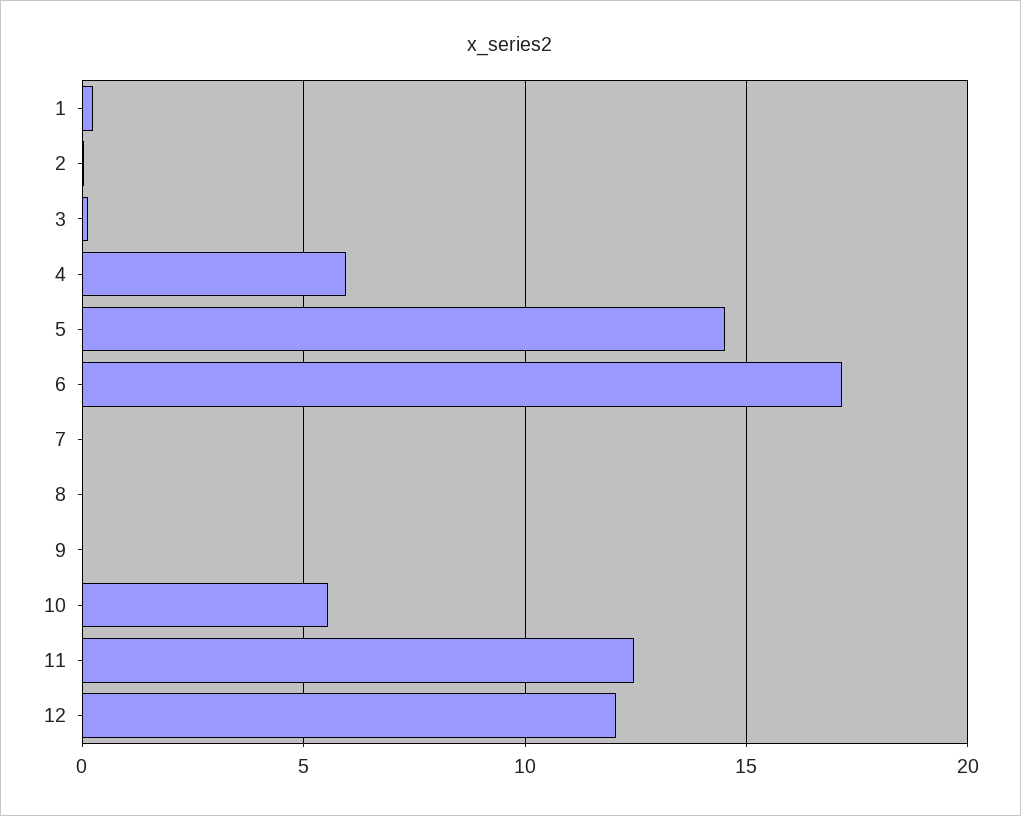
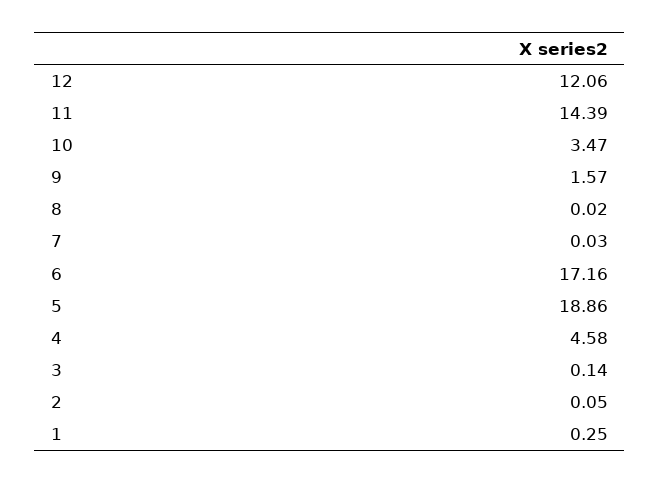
4: 6 -> 4.58
5: 14.5 -> 18.86
9: 0 -> 1.57
10: 5.5 -> 3.47
11: 12.5 -> 14.39

